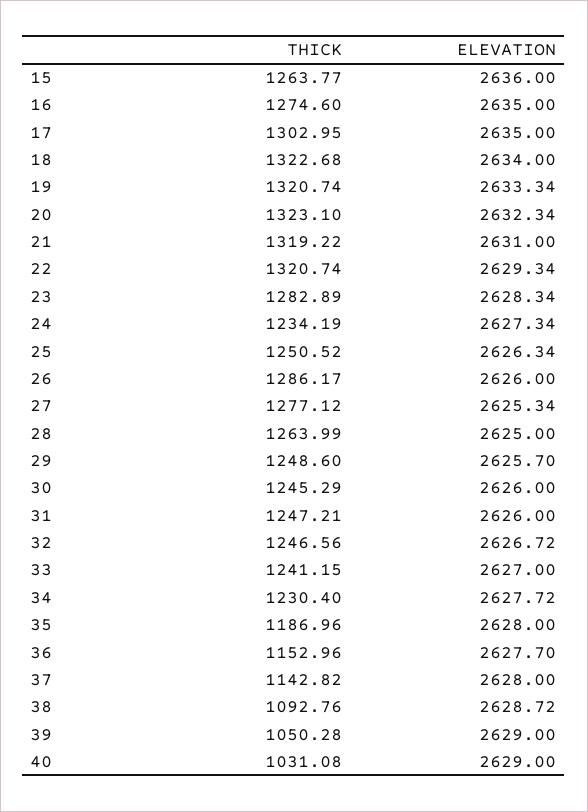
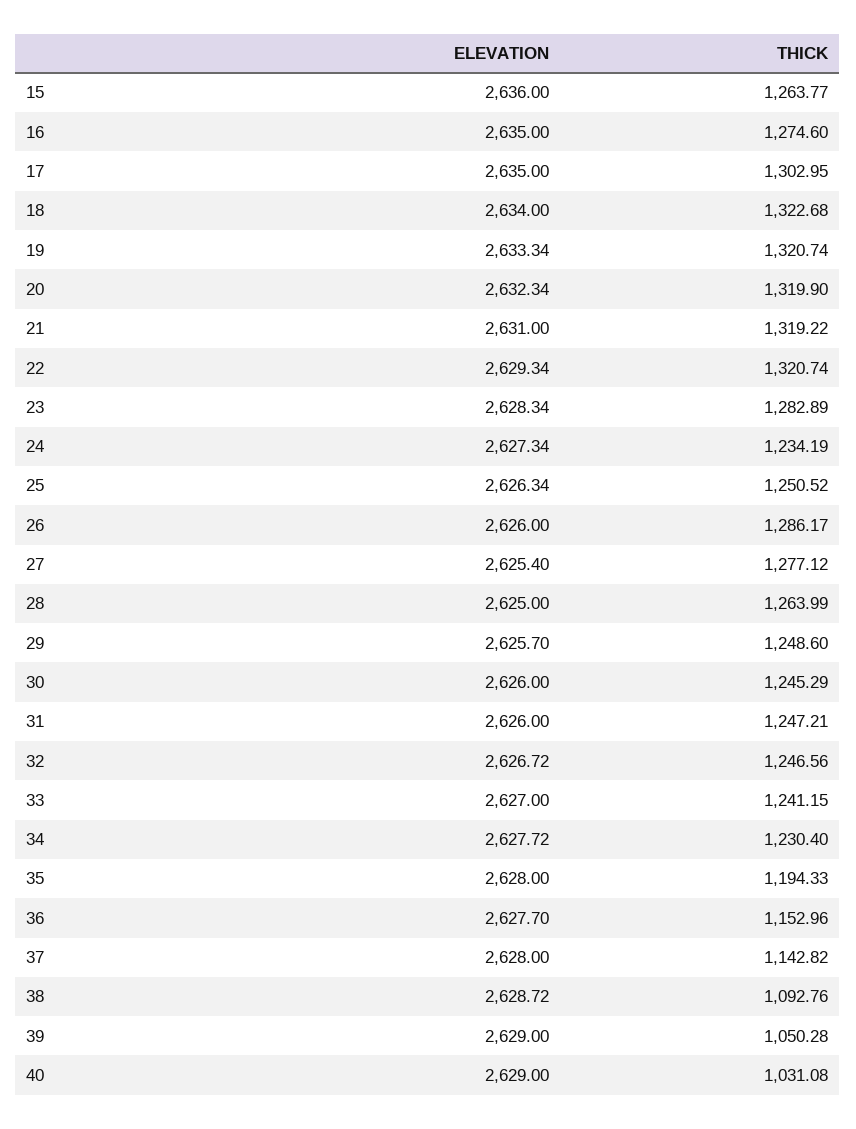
THICK, 20: 1323.1 -> 1319.9
ELEVATION, 27: 2625.34 -> 2625.4
THICK, 35: 1186.96 -> 1194.33

